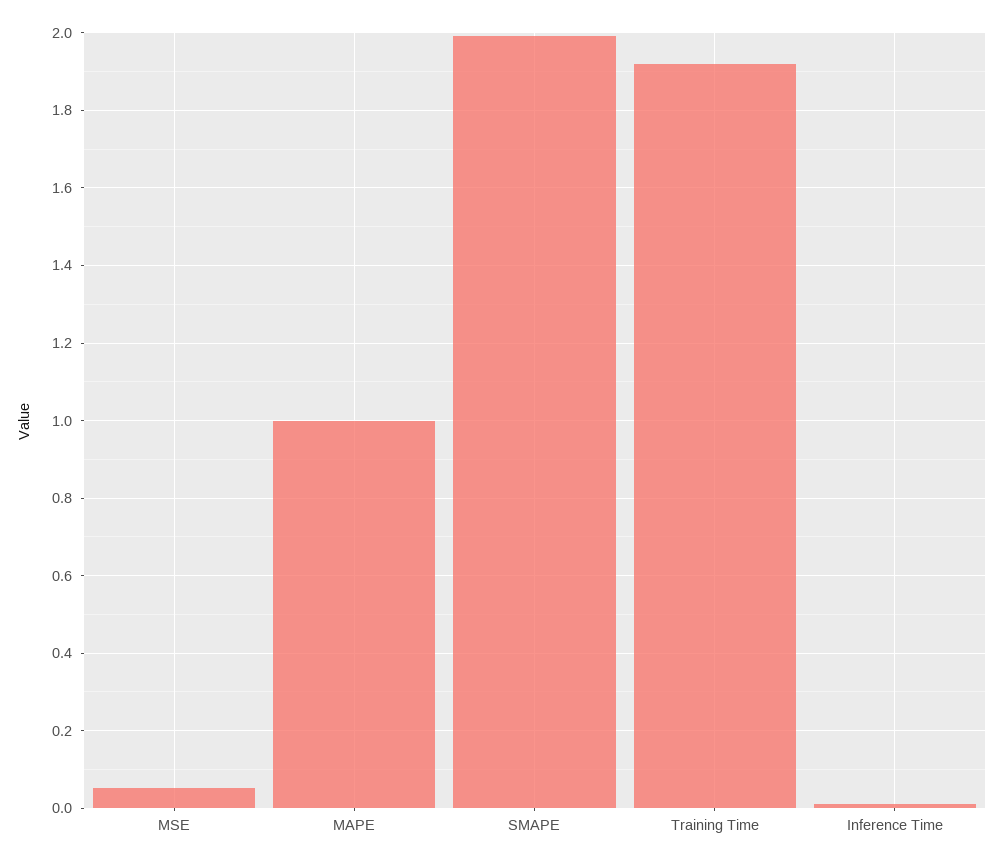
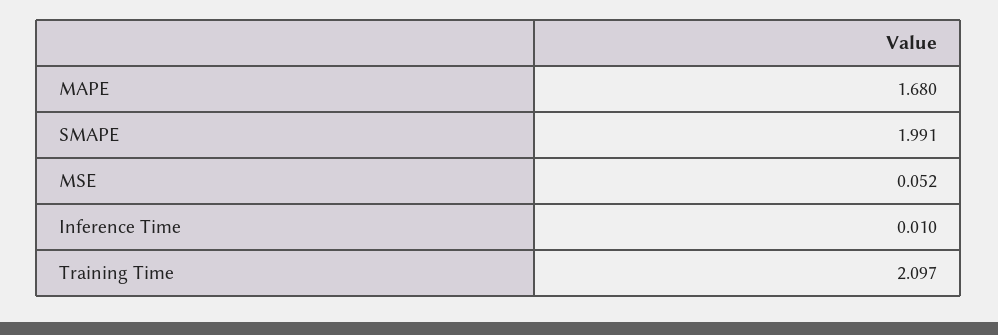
MAPE: 1 -> 1.68
Training Time: 1.92 -> 2.097

